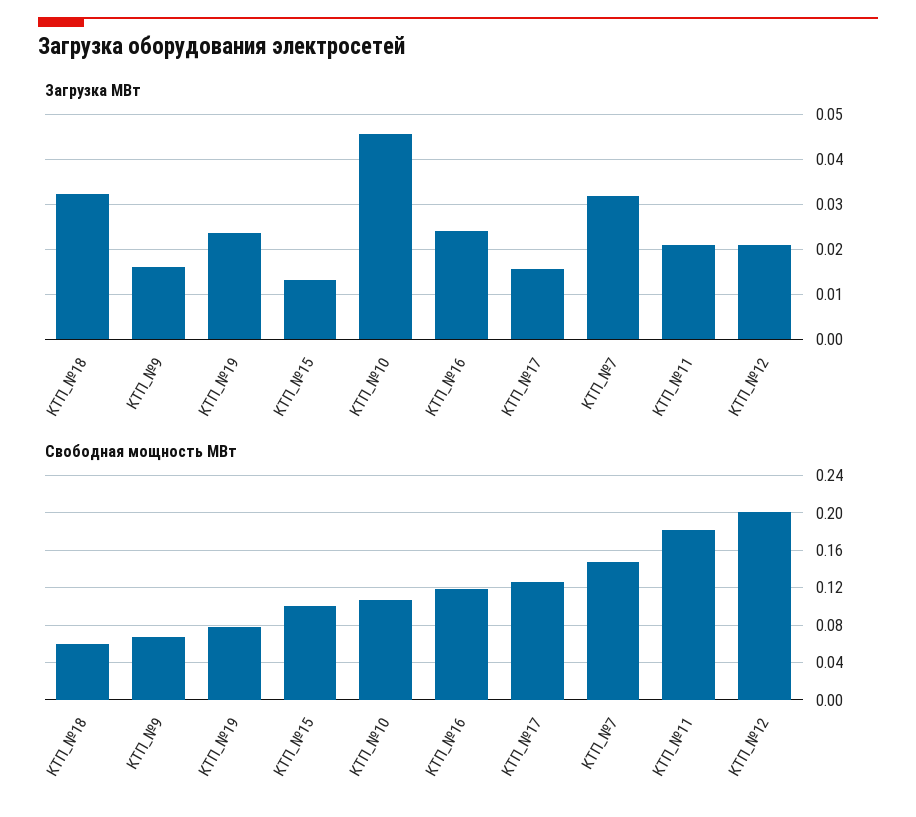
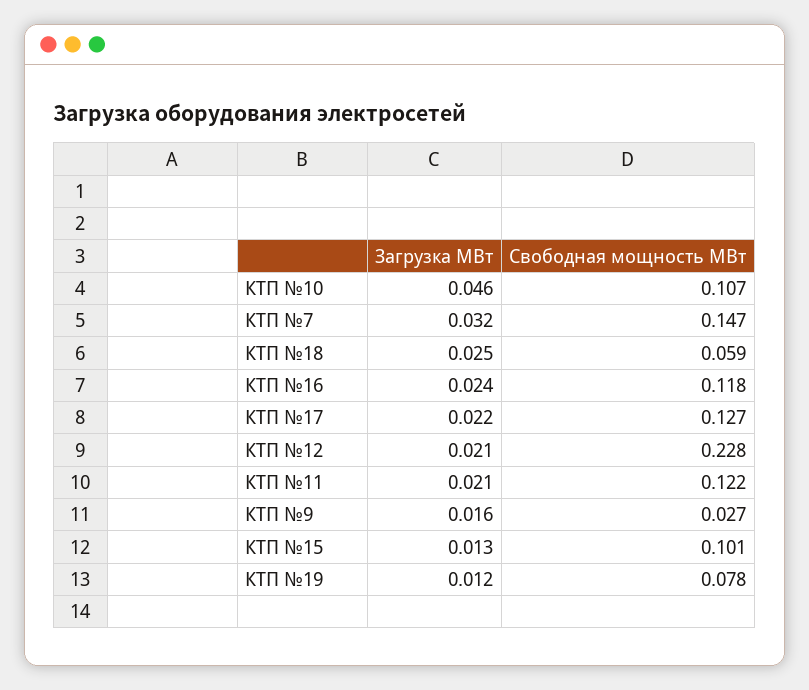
Загрузка МВт, КТП_№18: 0.032 -> 0.025
Загрузка МВт, КТП_№19: 0.024 -> 0.012
Загрузка МВт, КТП_№17: 0.016 -> 0.022
Свободная мощность МВт, КТП_№9: 0.07 -> 0.027
Свободная мощность МВт, КТП_№11: 0.18 -> 0.122
Свободная мощность МВт, КТП_№12: 0.2 -> 0.228

